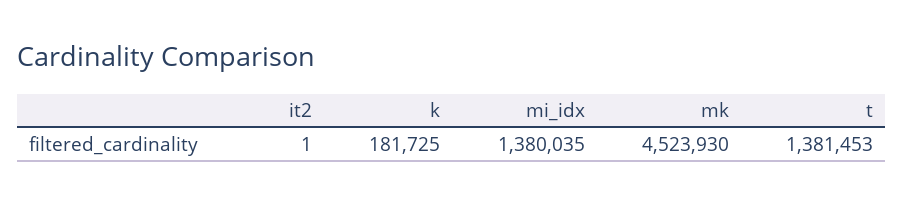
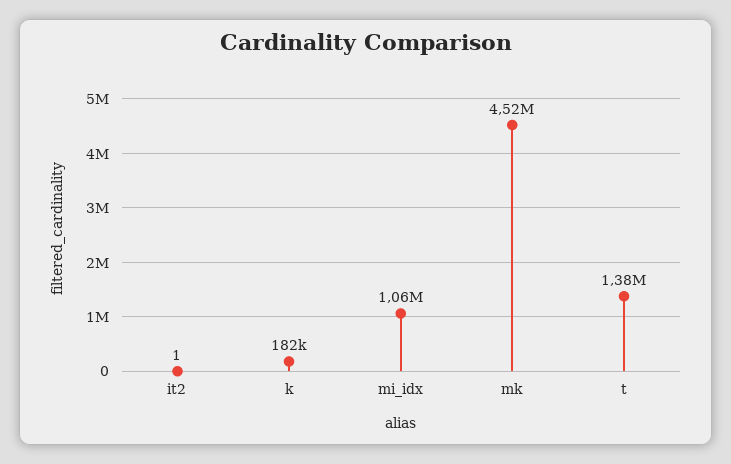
mi_idx: 1380035 -> 1060000

